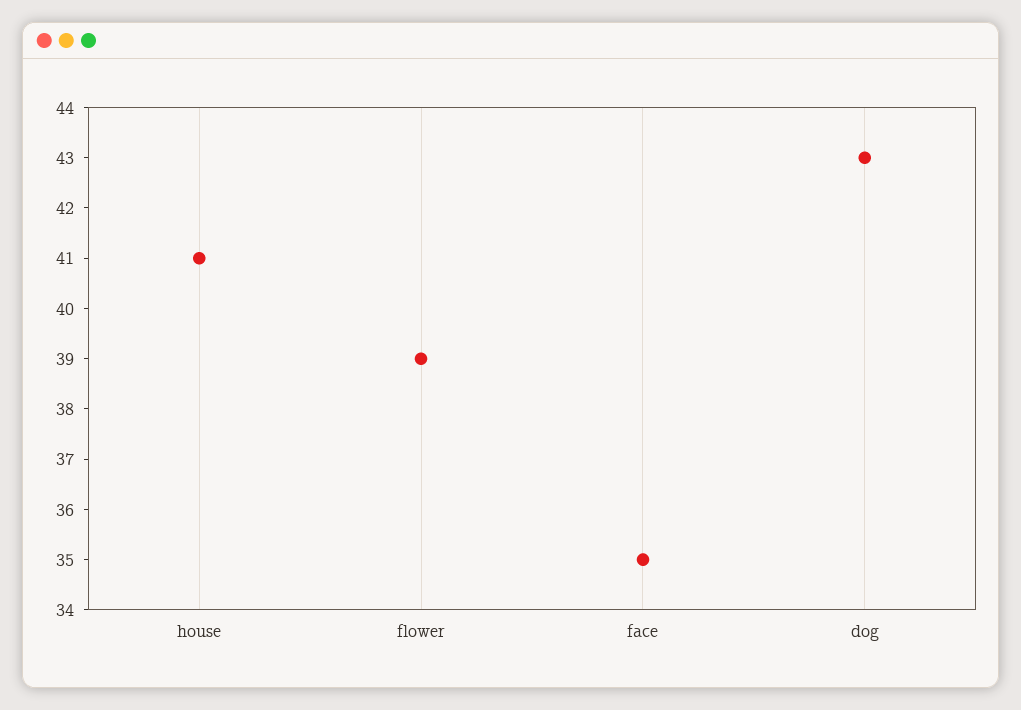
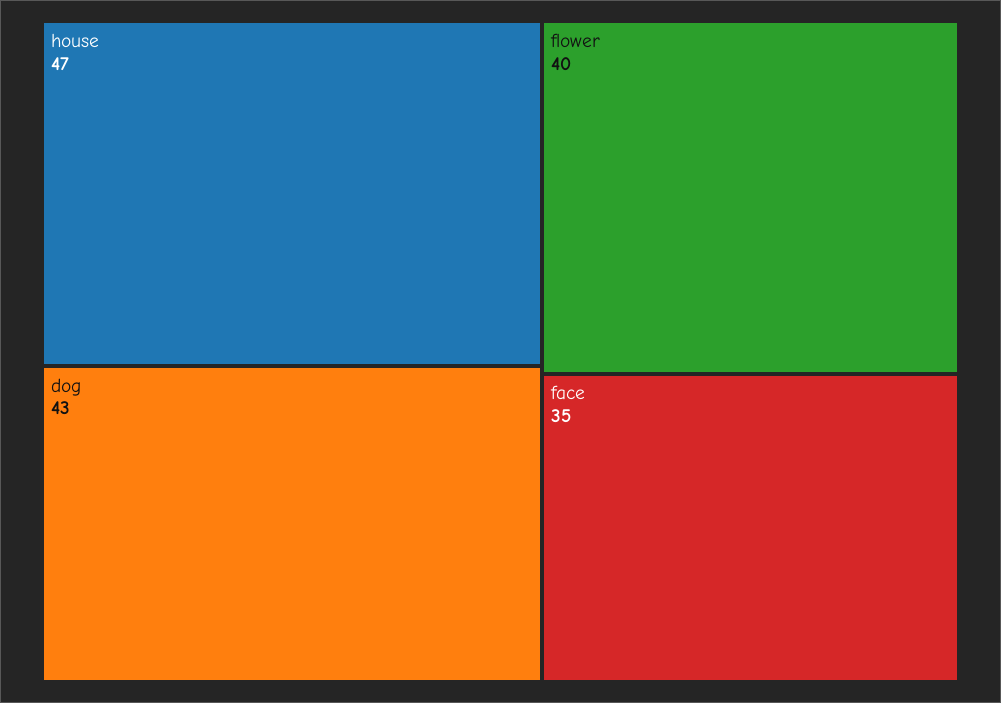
house: 41 -> 47
flower: 39 -> 40

